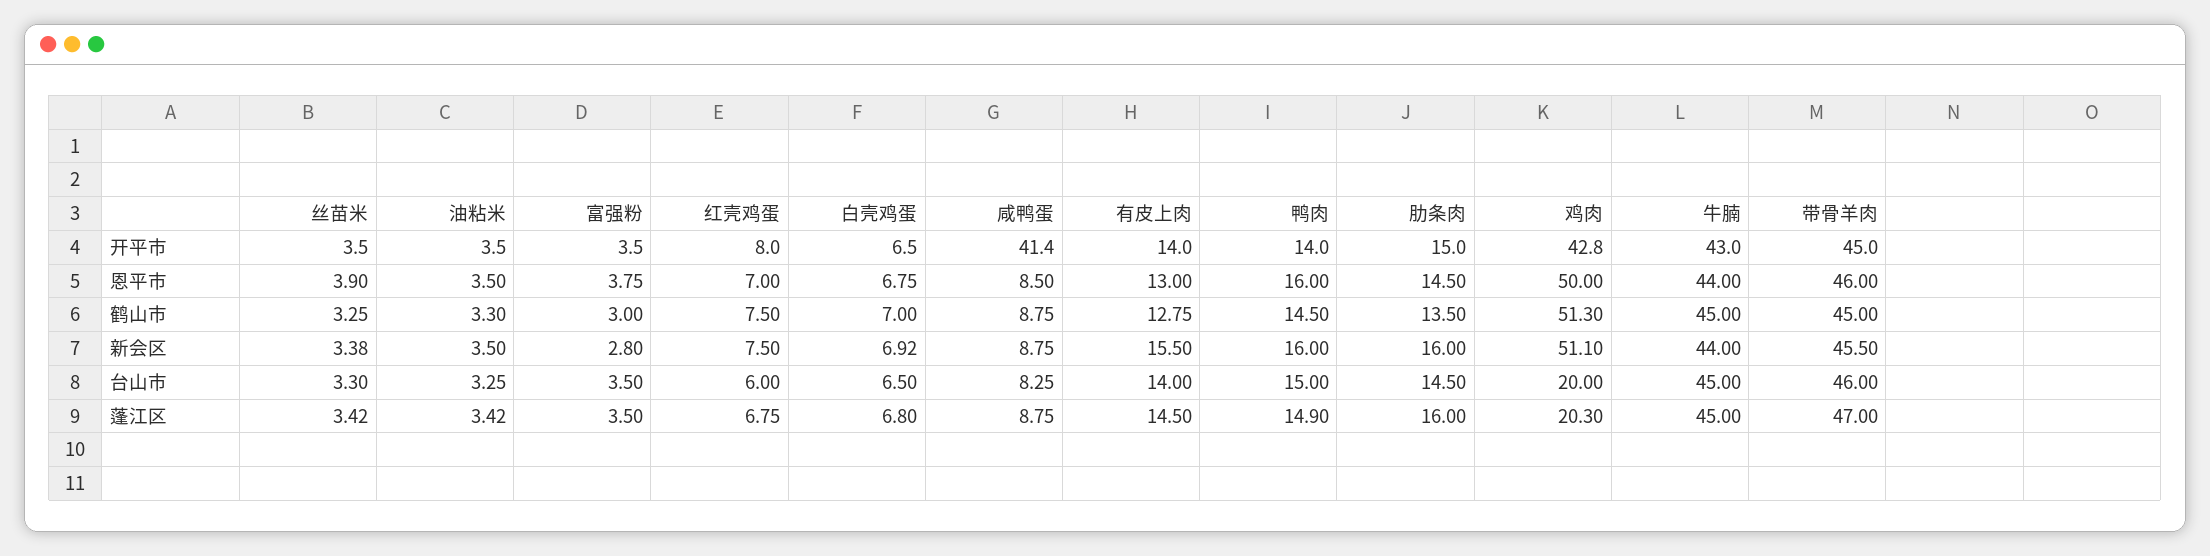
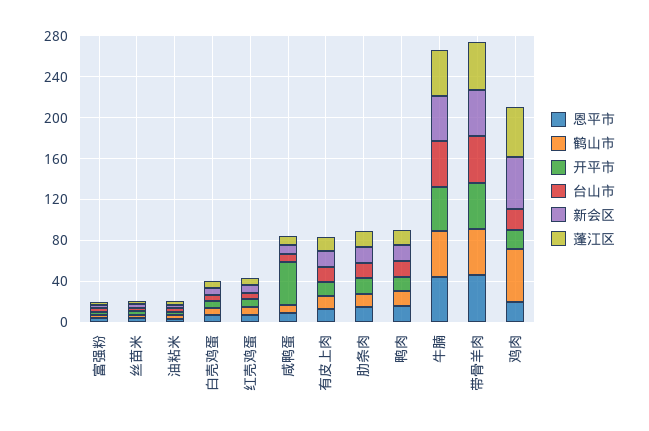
开平市, 鸡肉: 42.8 -> 20
恩平市, 鸡肉: 50 -> 20
蓬江区, 鸡肉: 20.3 -> 50

